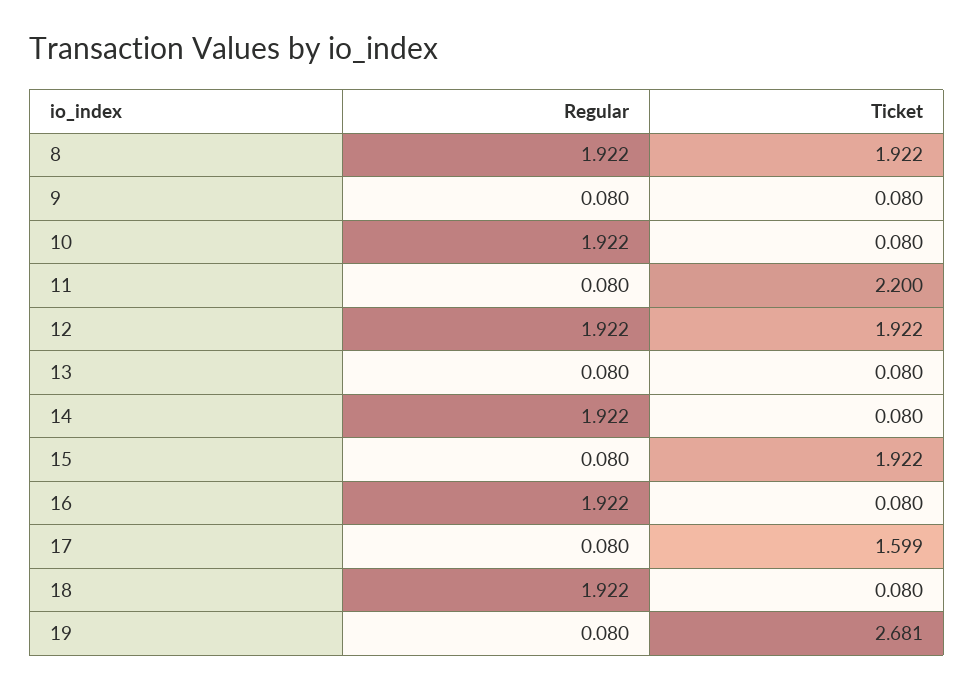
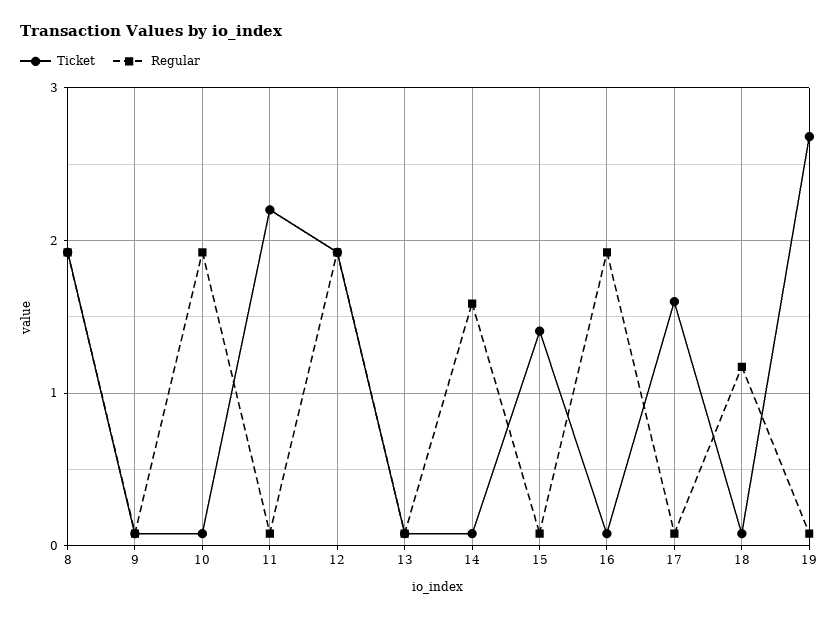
Regular, 14: 1.922 -> 1.6
Ticket, 15: 1.922 -> 1.4
Regular, 18: 1.922 -> 1.2

